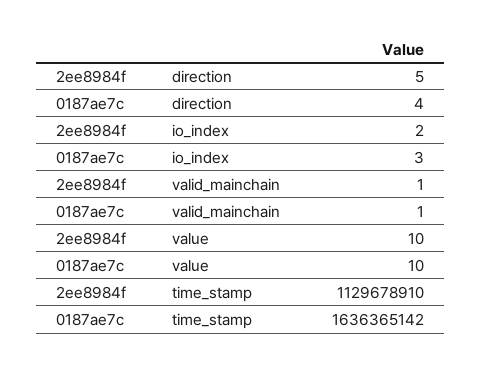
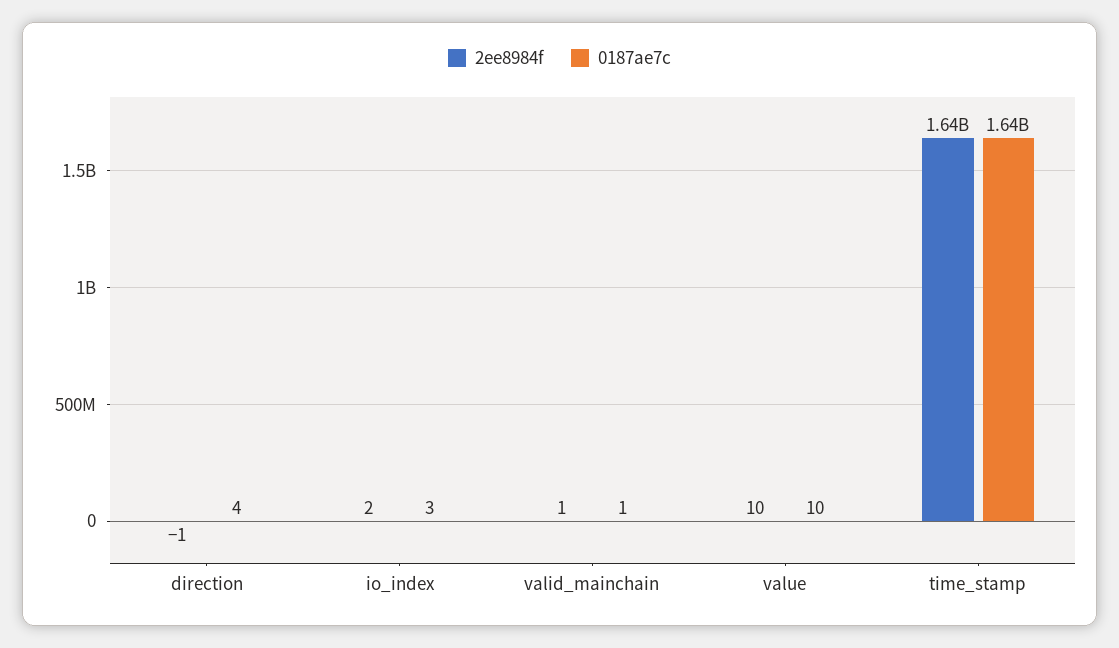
2ee8984f, direction: 5 -> -1
2ee8984f, time_stamp: 1129678910 -> 1640000000

